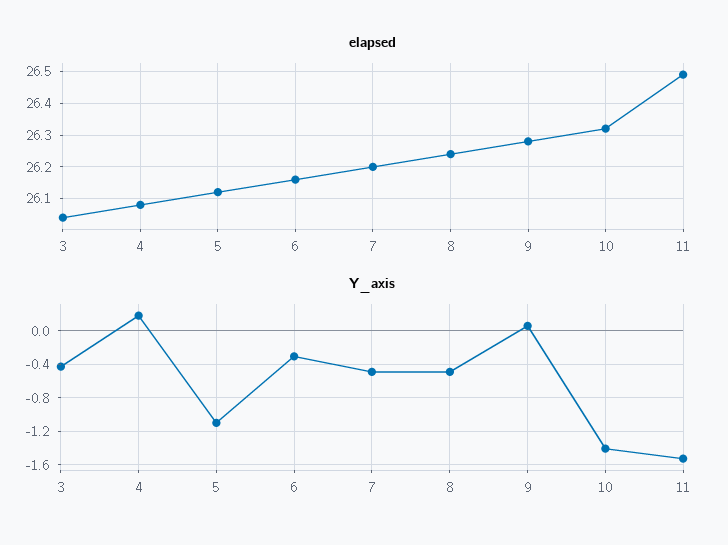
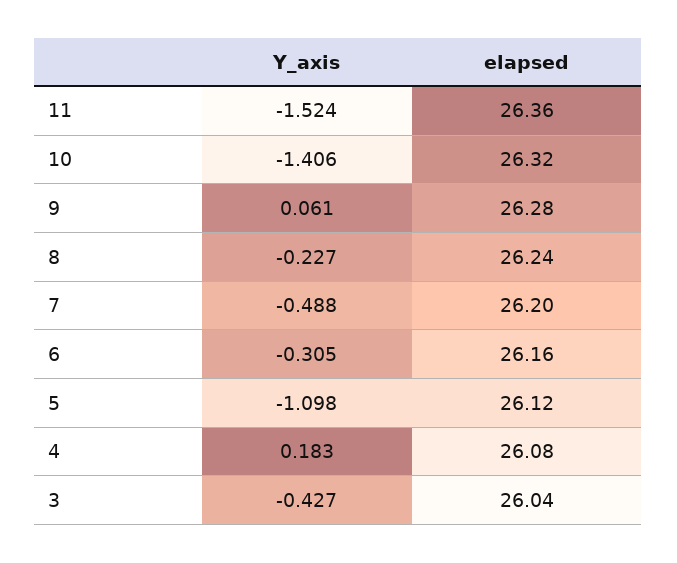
elapsed, 11: 26.5 -> 26.36
Y_axis, 8: -0.5 -> -0.227

